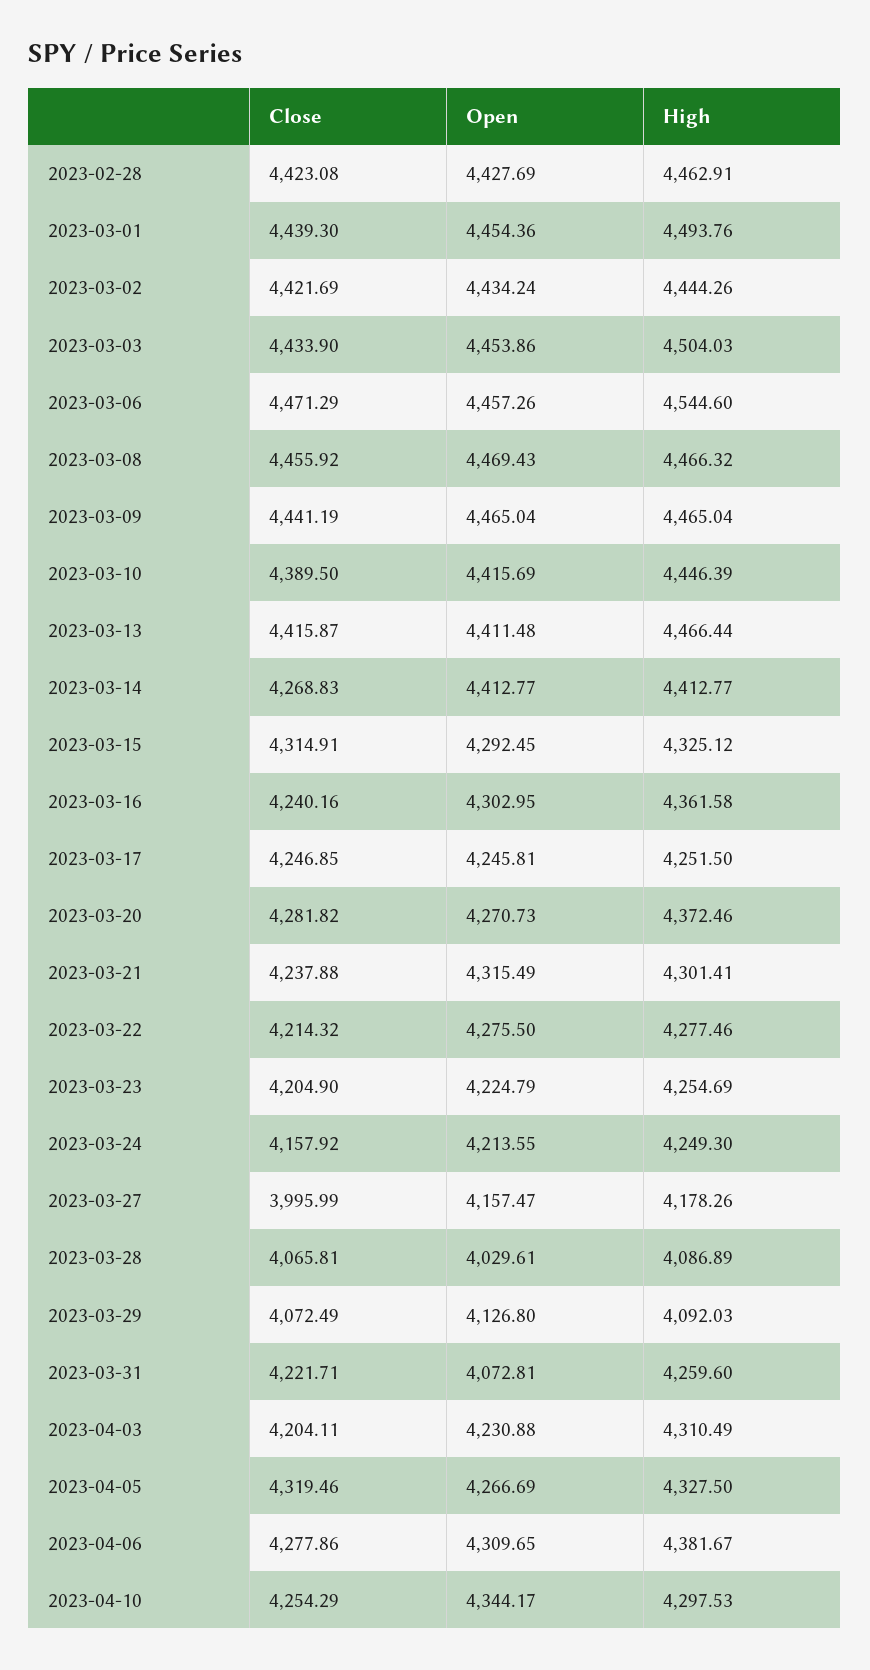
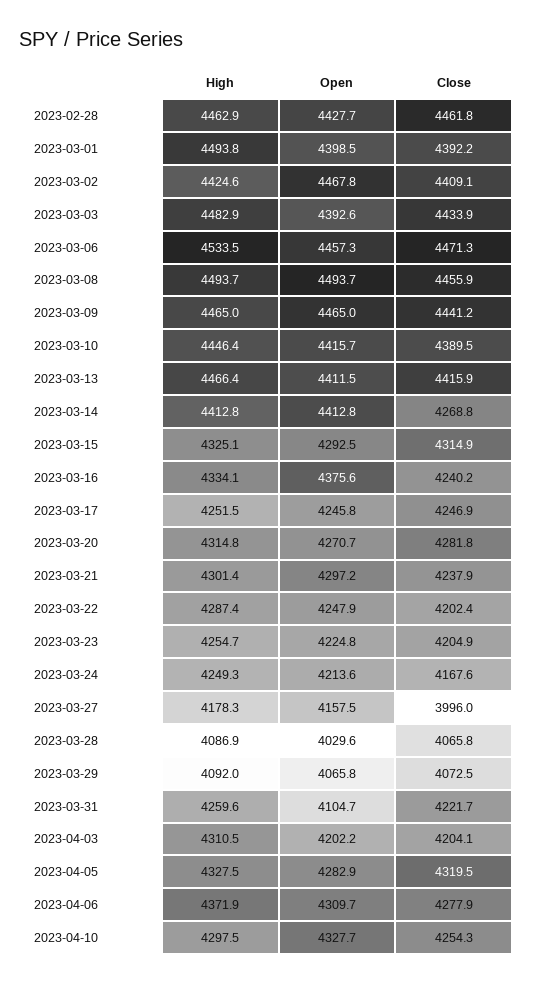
Close, 2023-02-28: 4423.08 -> 4461.8
Close, 2023-03-01: 4439.3 -> 4392.2
Open, 2023-03-01: 4454.36 -> 4398.5
Close, 2023-03-02: 4421.69 -> 4409.1
Open, 2023-03-02: 4434.24 -> 4467.8
High, 2023-03-02: 4444.26 -> 4424.6
Open, 2023-03-03: 4453.86 -> 4392.6
High, 2023-03-03: 4504.03 -> 4482.9
High, 2023-03-06: 4544.6 -> 4533.5
Open, 2023-03-08: 4469.43 -> 4493.7
High, 2023-03-08: 4466.32 -> 4493.7
Open, 2023-03-16: 4302.95 -> 4375.6
High, 2023-03-16: 4361.58 -> 4334.1
High, 2023-03-20: 4372.46 -> 4314.8
Open, 2023-03-21: 4315.49 -> 4297.2
Close, 2023-03-22: 4214.32 -> 4202.4
Open, 2023-03-22: 4275.5 -> 4247.9
High, 2023-03-22: 4277.46 -> 4287.4
Close, 2023-03-24: 4157.92 -> 4167.6
Open, 2023-03-29: 4126.8 -> 4065.8
Open, 2023-03-31: 4072.81 -> 4104.7
Open, 2023-04-03: 4230.88 -> 4202.2
Open, 2023-04-05: 4266.69 -> 4282.9
High, 2023-04-06: 4381.67 -> 4371.9
Open, 2023-04-10: 4344.17 -> 4327.7

